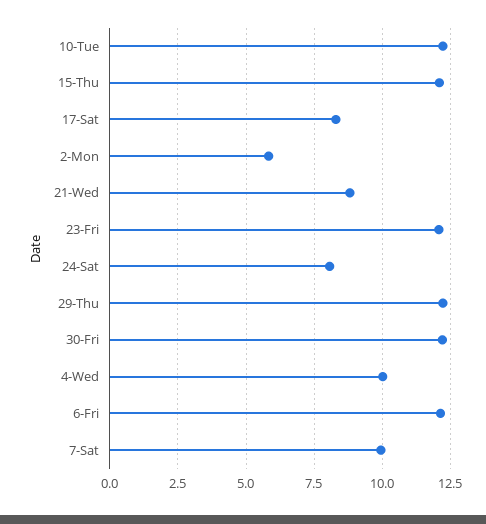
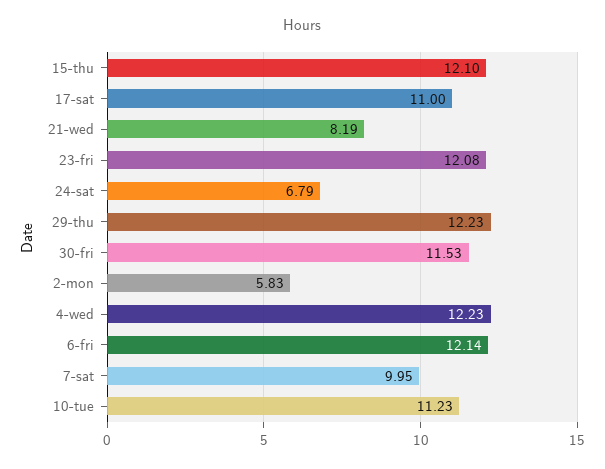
10-Tue: 12.25 -> 11.23
17-Sat: 8.25 -> 11
21-Wed: 8.75 -> 8.19
24-Sat: 8 -> 6.79
30-Fri: 12.25 -> 11.53
4-Wed: 10 -> 12.23

